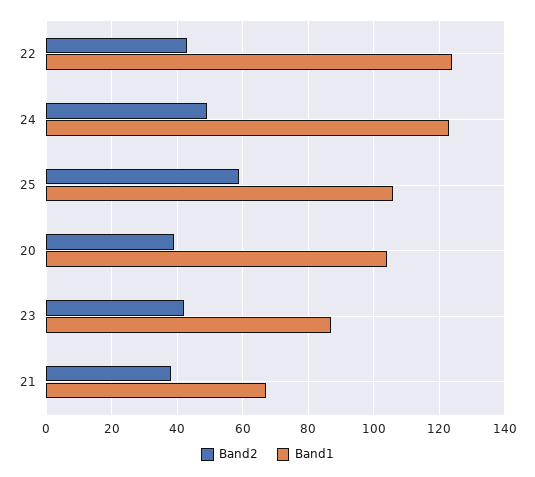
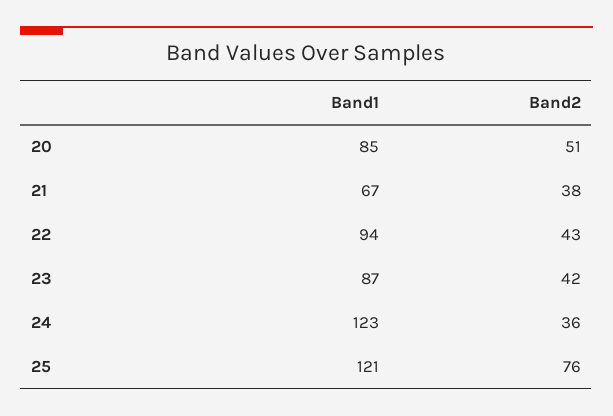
Band1, 22: 125 -> 94
Band2, 24: 50 -> 36
Band2, 25: 60 -> 76
Band1, 25: 105 -> 121
Band2, 20: 40 -> 51
Band1, 20: 105 -> 85

